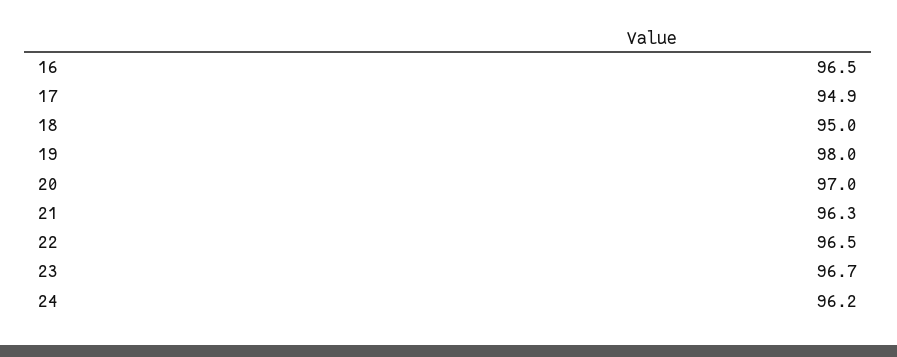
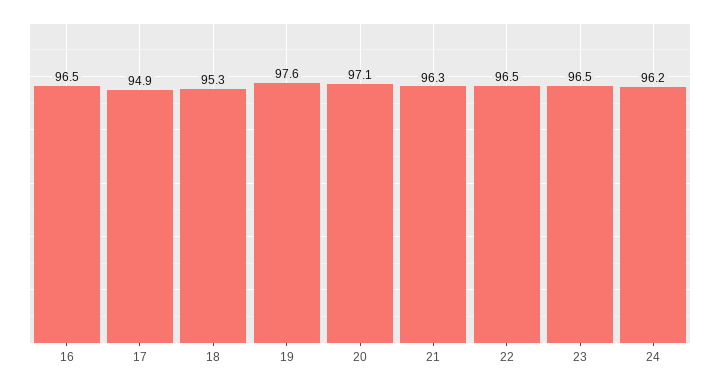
18: 95 -> 95.3
19: 98 -> 97.6
20: 97 -> 97.1
23: 96.7 -> 96.5

